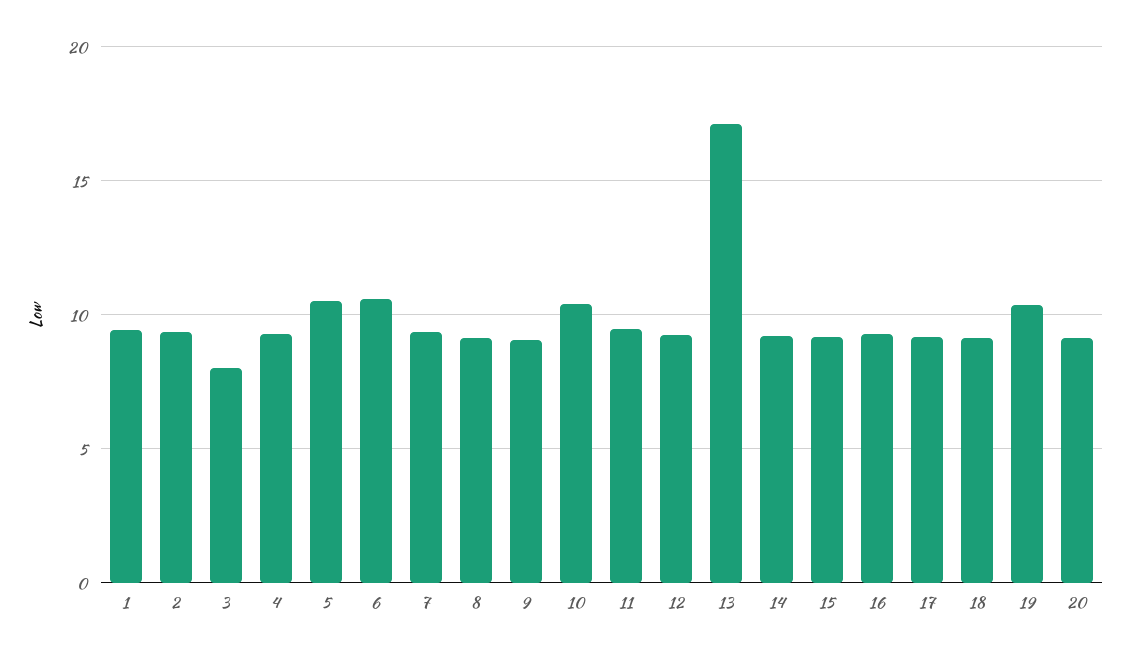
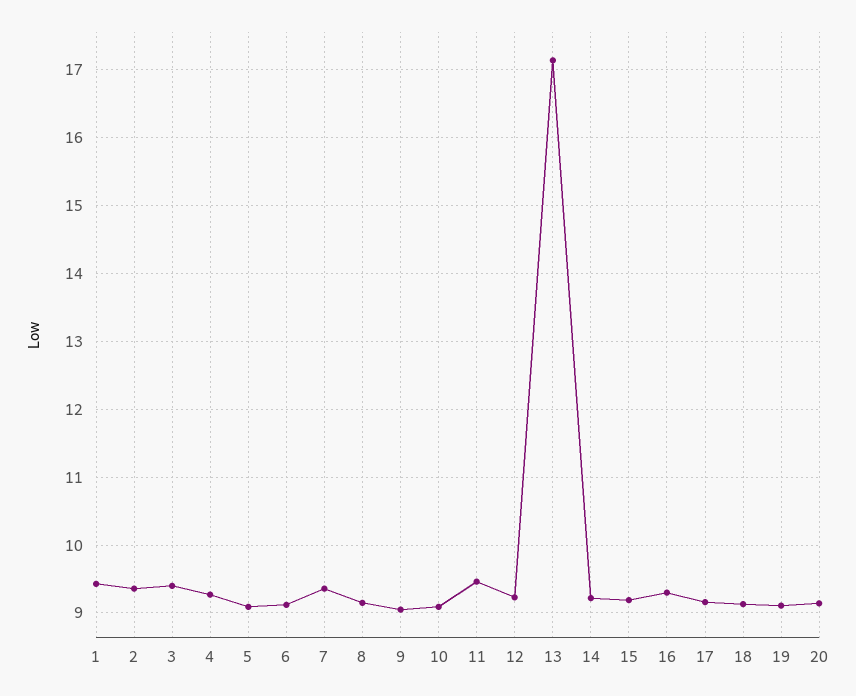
3: 8 -> 9.4
5: 10.5 -> 9.1
6: 10.5 -> 9.1
10: 10.5 -> 9.1
19: 10.5 -> 9.1

